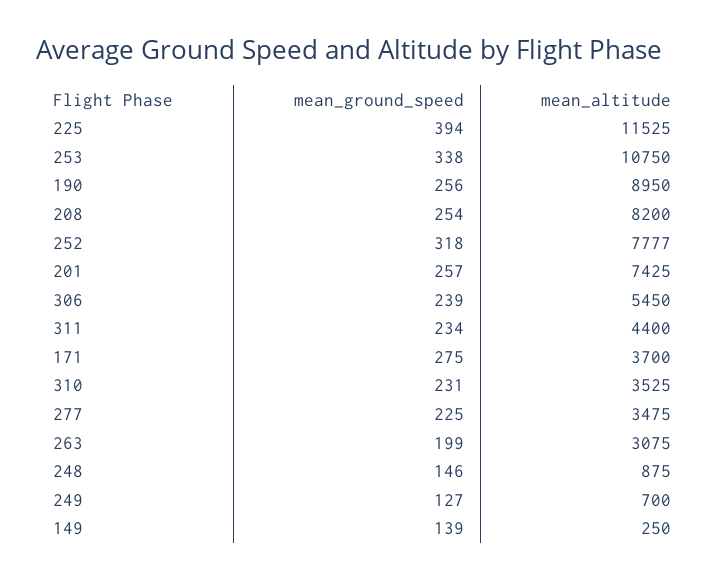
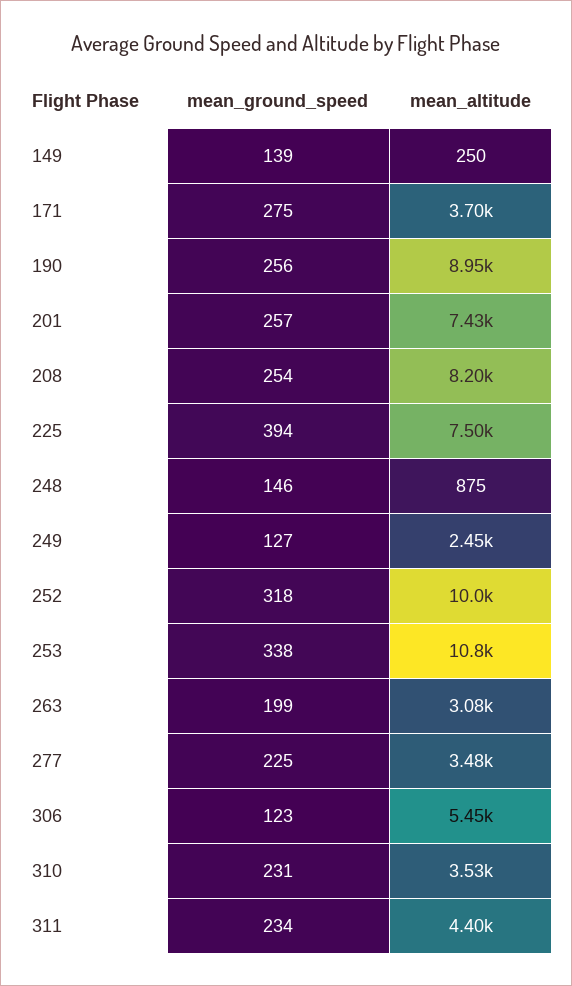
mean_altitude, 225: 11525 -> 7500
mean_altitude, 252: 7777 -> 10000
mean_ground_speed, 306: 239 -> 123
mean_altitude, 249: 700 -> 2450

